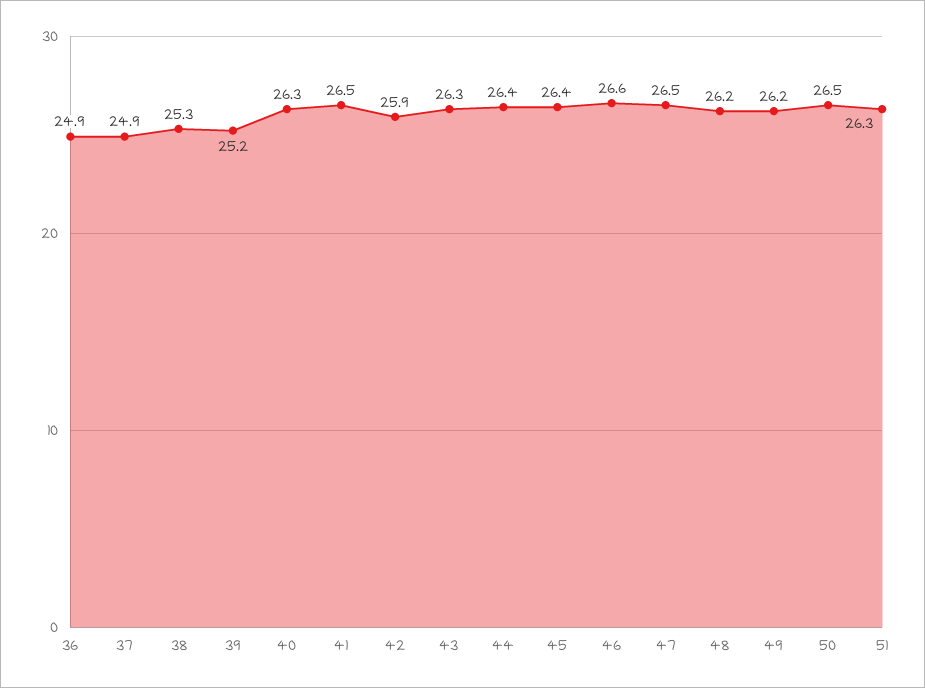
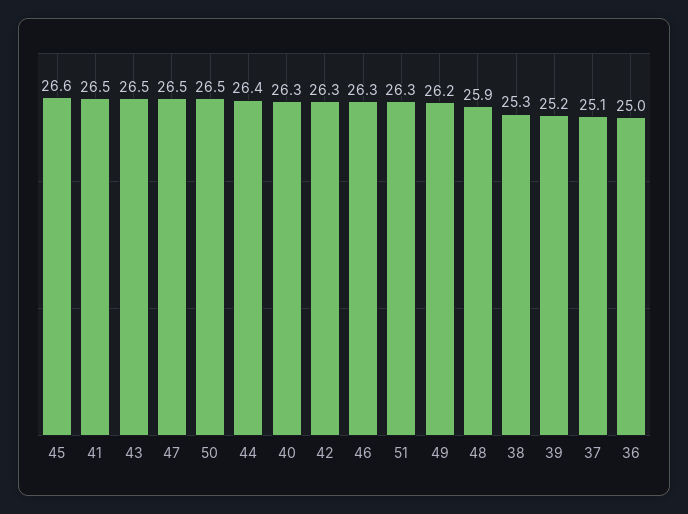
36: 24.9 -> 25
37: 24.9 -> 25.1
42: 25.9 -> 26.3
43: 26.3 -> 26.5
45: 26.4 -> 26.6
46: 26.6 -> 26.3
48: 26.2 -> 25.9

